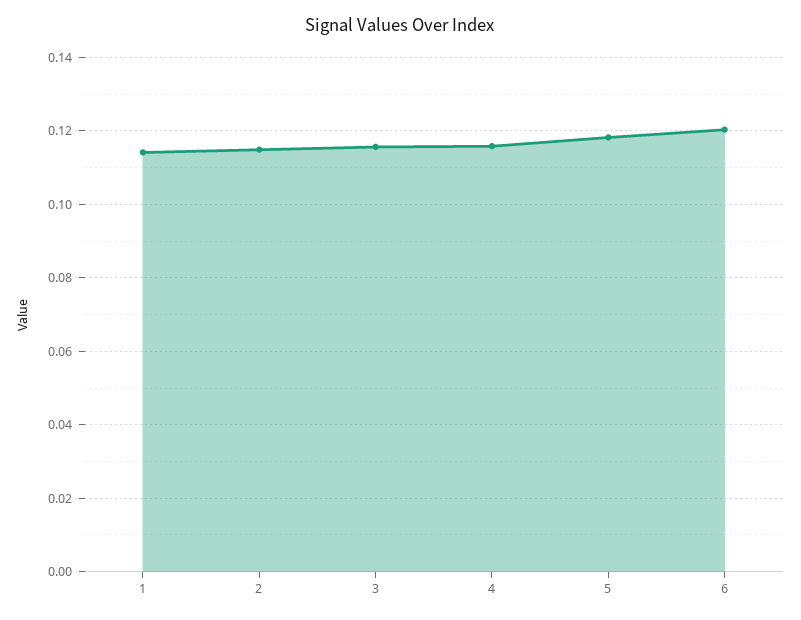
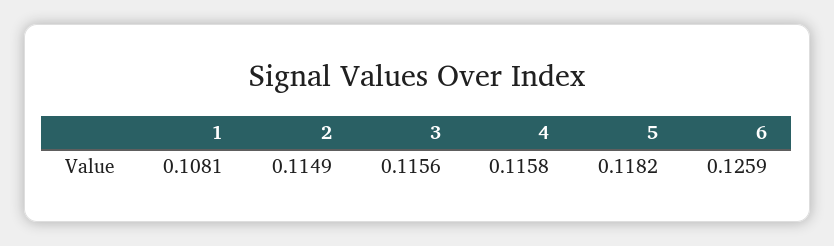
1: 0.114 -> 0.1081
6: 0.12 -> 0.1259

